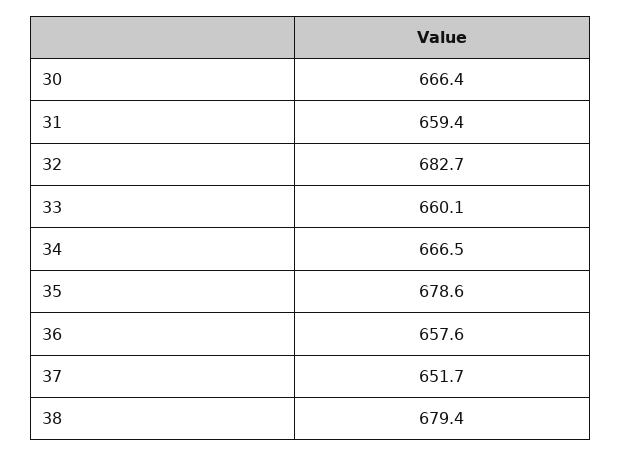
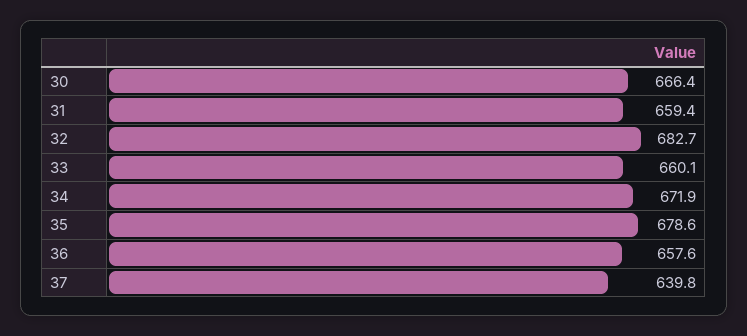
34: 666.5 -> 671.9
37: 651.7 -> 639.8
38: 679.4 -> none

